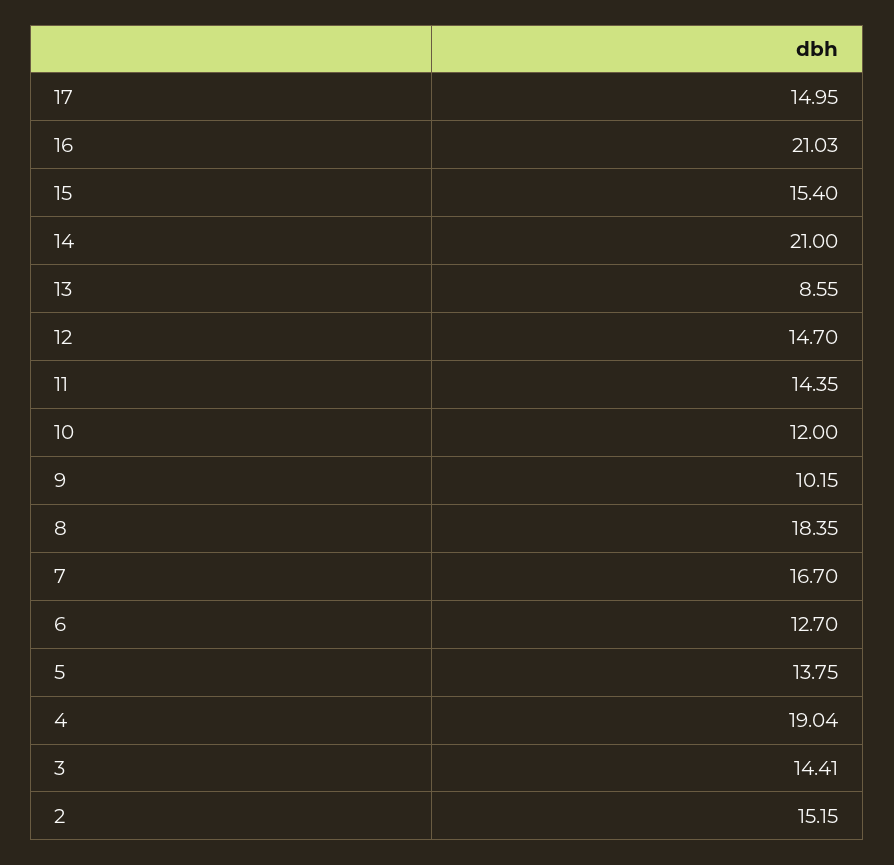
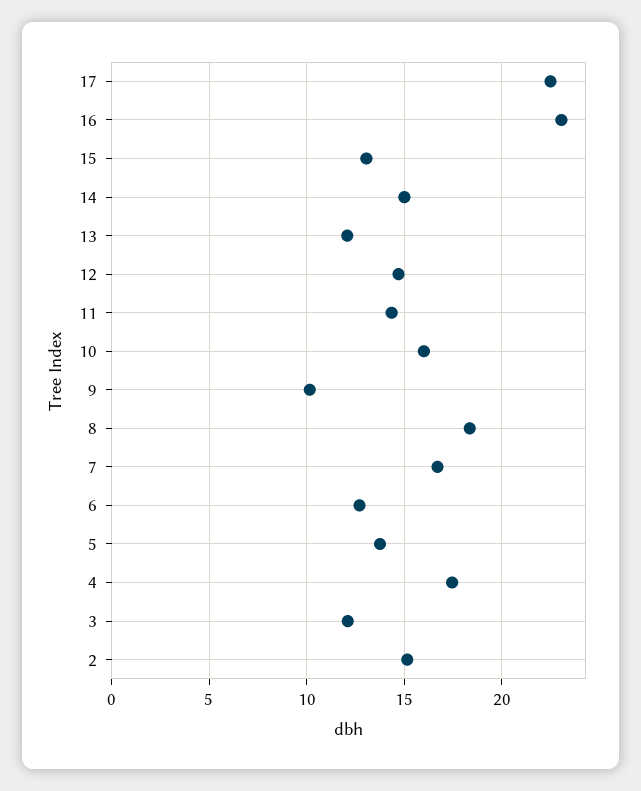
17: 14.95 -> 22.5
16: 21.03 -> 23
15: 15.4 -> 13
14: 21 -> 15
13: 8.55 -> 12
10: 12 -> 16
4: 19.04 -> 17.5
3: 14.41 -> 12

